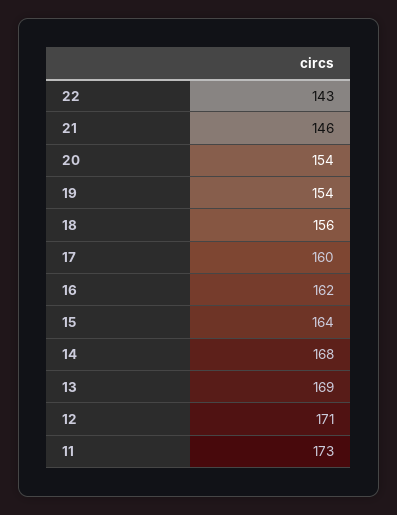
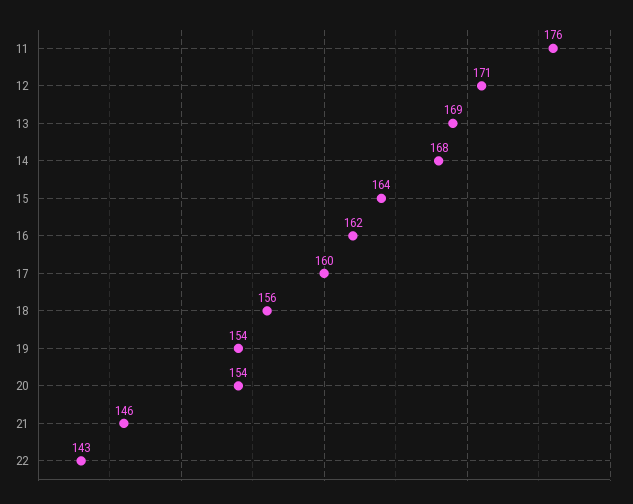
11: 173 -> 176

